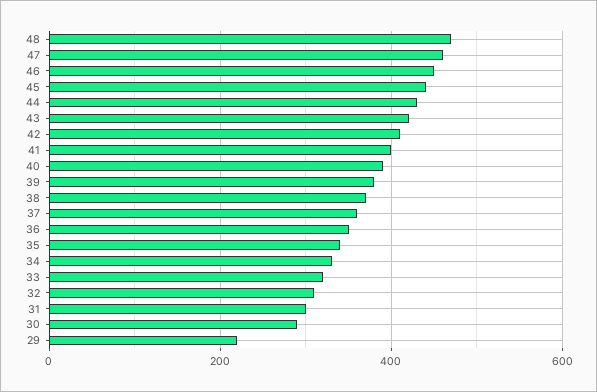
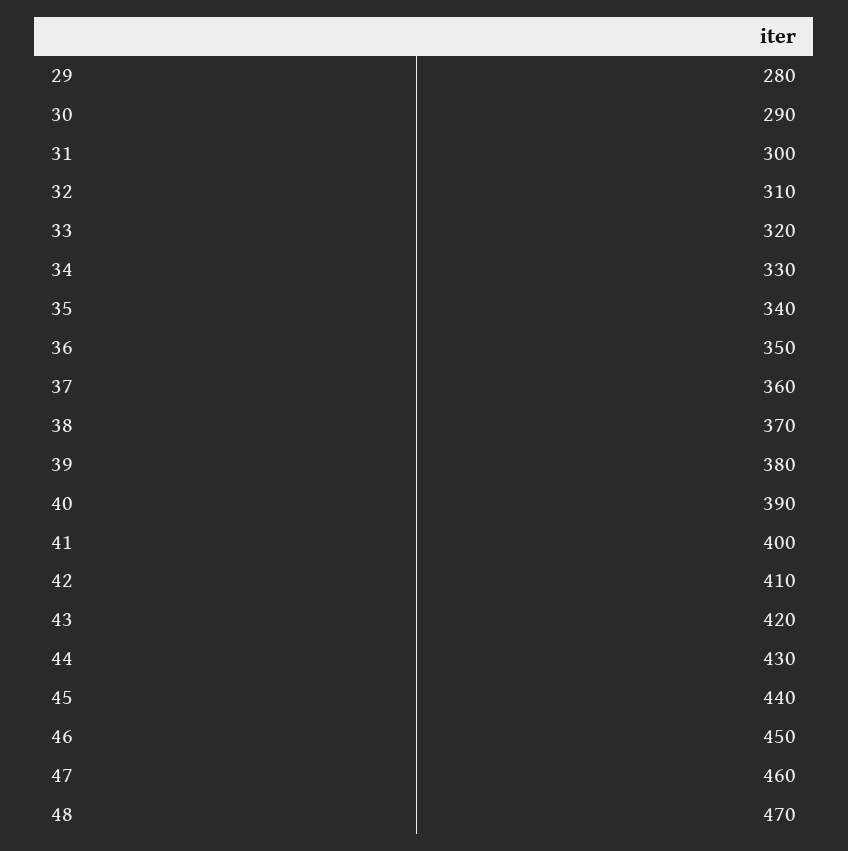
29: 220 -> 280

